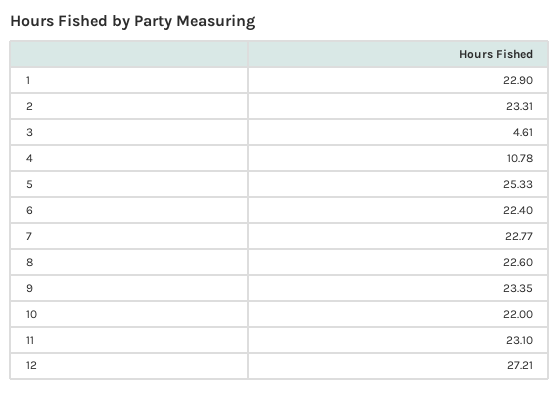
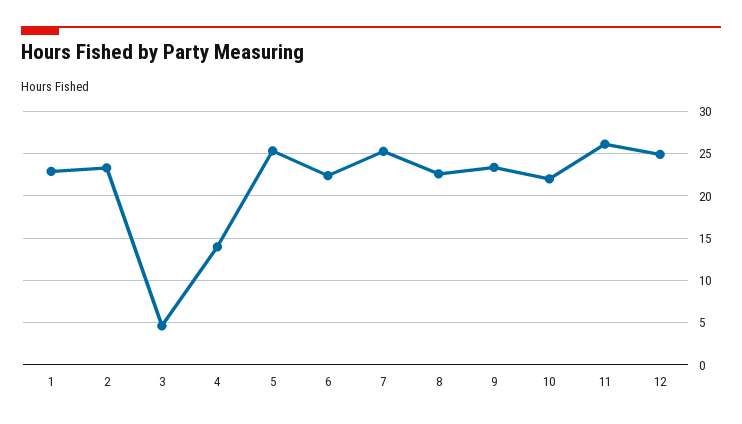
4: 10.78 -> 14
7: 22.77 -> 25
11: 23.1 -> 26
12: 27.21 -> 25

